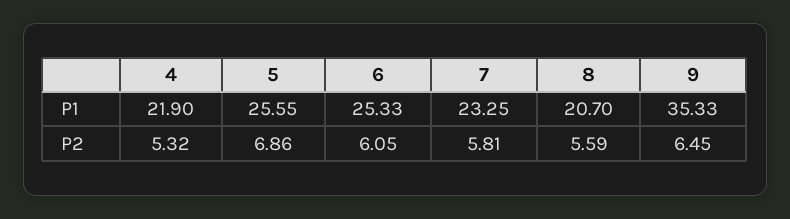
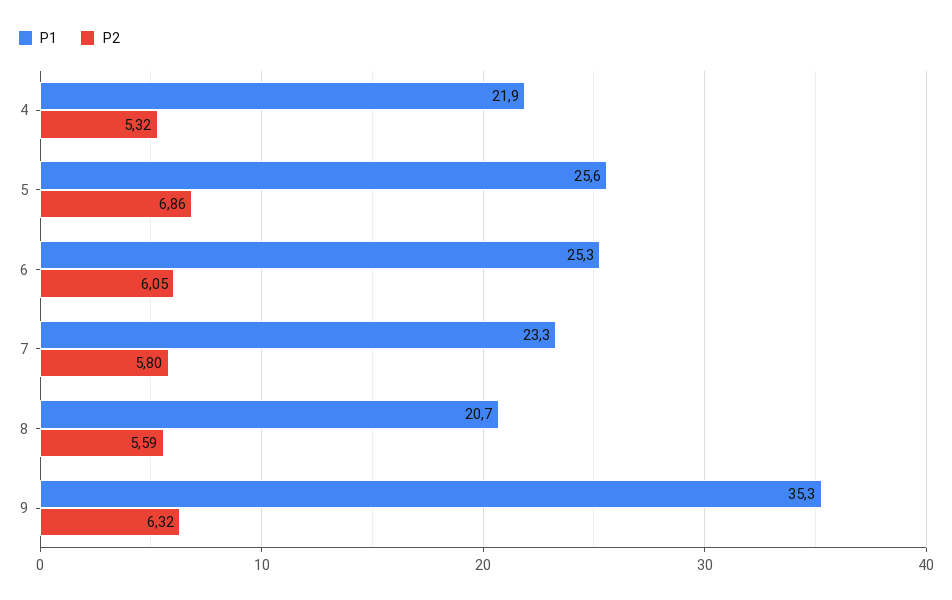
P2, 7: 5.81 -> 5.8
P2, 9: 6.45 -> 6.32

